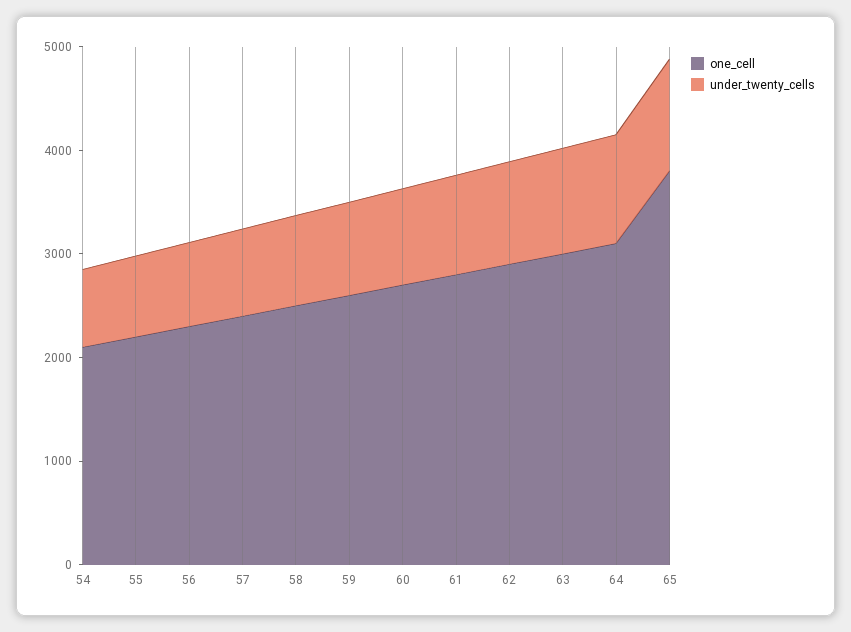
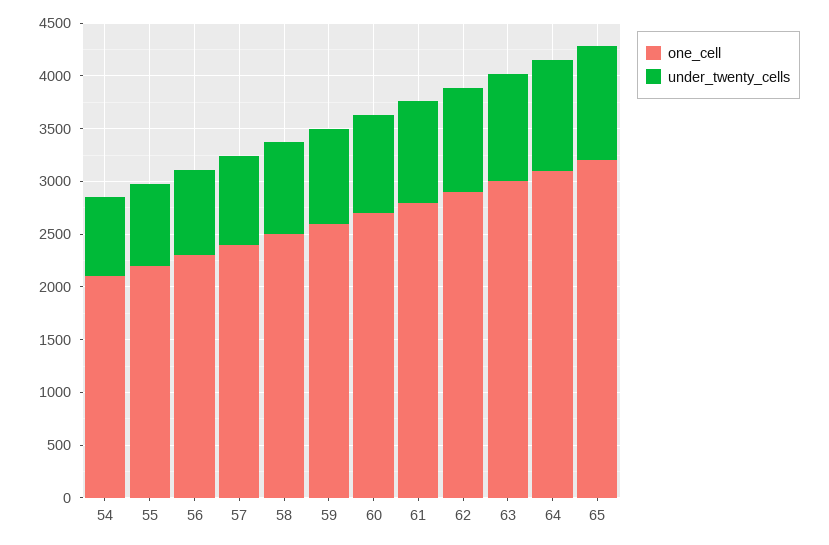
one_cell, 65: 3800 -> 3200

